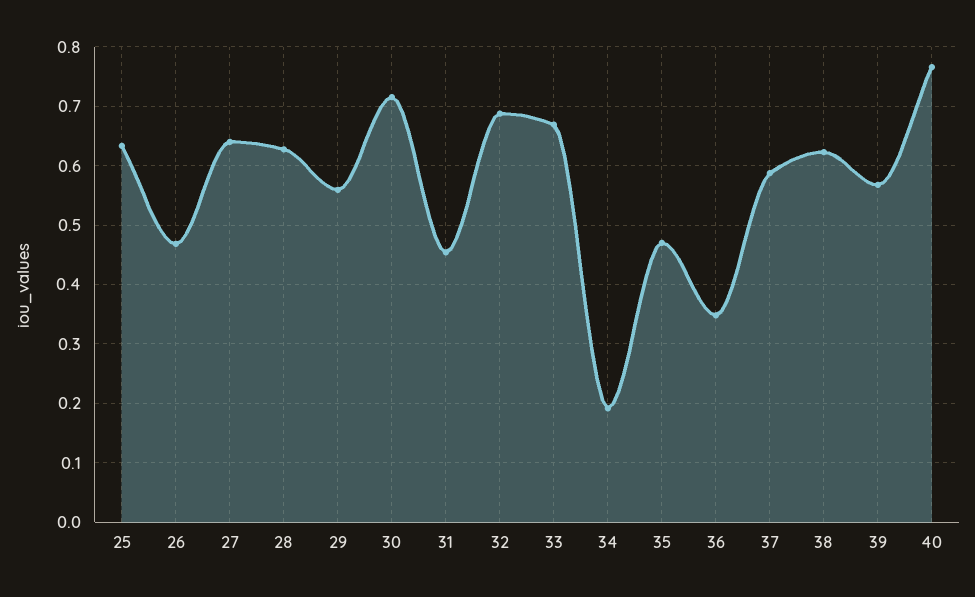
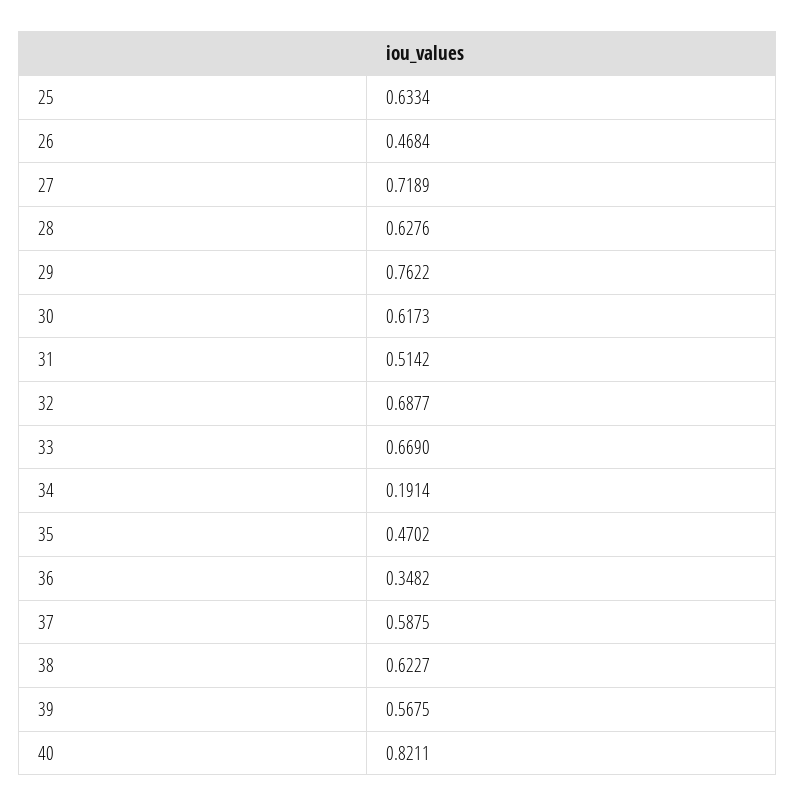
27: 0.64 -> 0.7189
29: 0.56 -> 0.7622
30: 0.72 -> 0.6173
31: 0.46 -> 0.5142
40: 0.76 -> 0.8211

